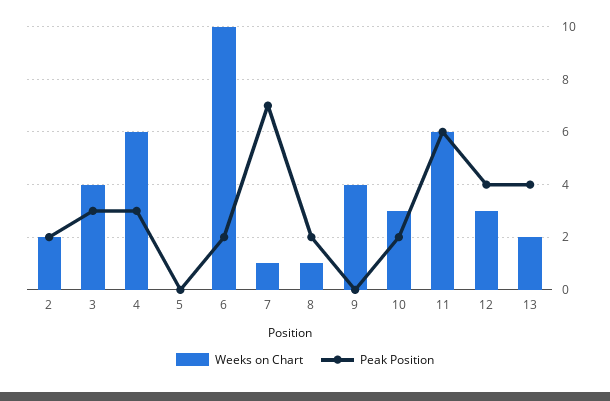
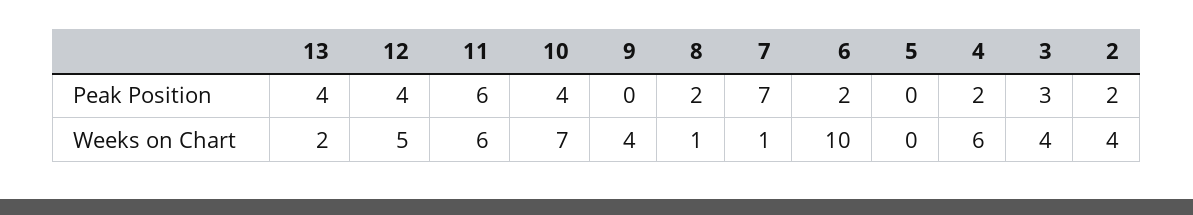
Weeks on Chart, 2: 2 -> 4
Peak Position, 4: 3 -> 2
Weeks on Chart, 10: 3 -> 7
Peak Position, 10: 2 -> 4
Weeks on Chart, 12: 3 -> 5

